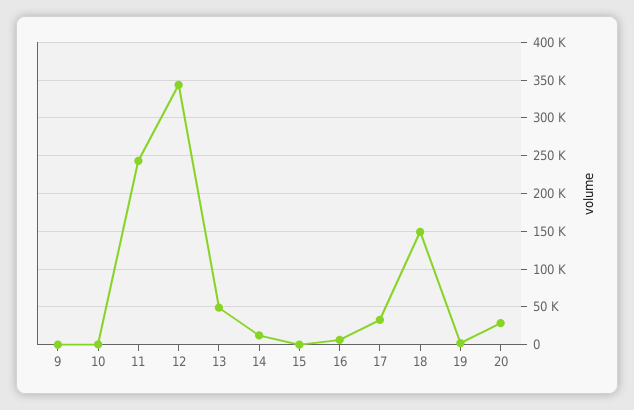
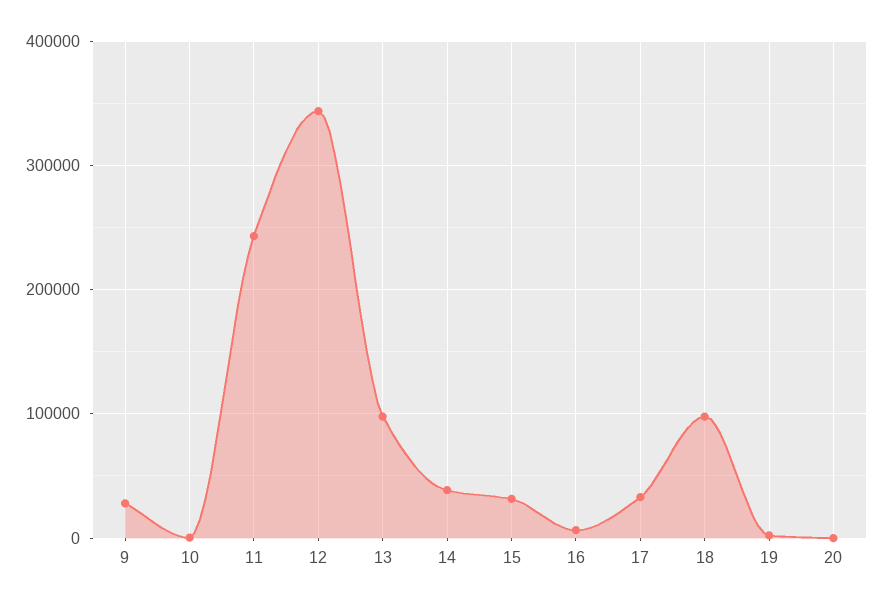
9: 0 -> 30000
13: 50000 -> 100000
14: 10000 -> 40000
15: 0 -> 30000
18: 150000 -> 100000
20: 30000 -> 0

